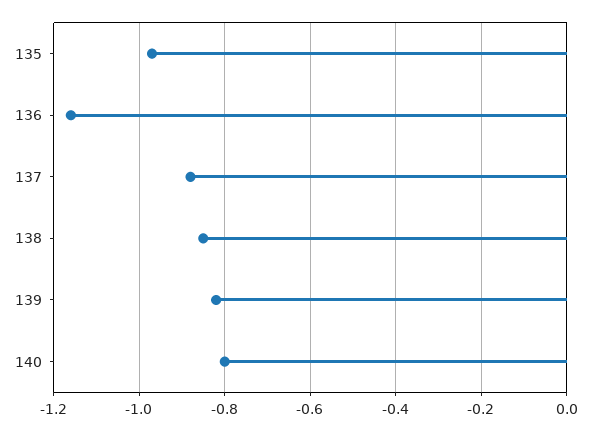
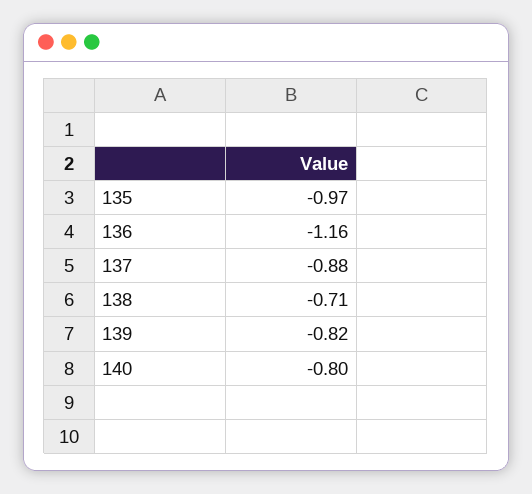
138: -0.85 -> -0.71

